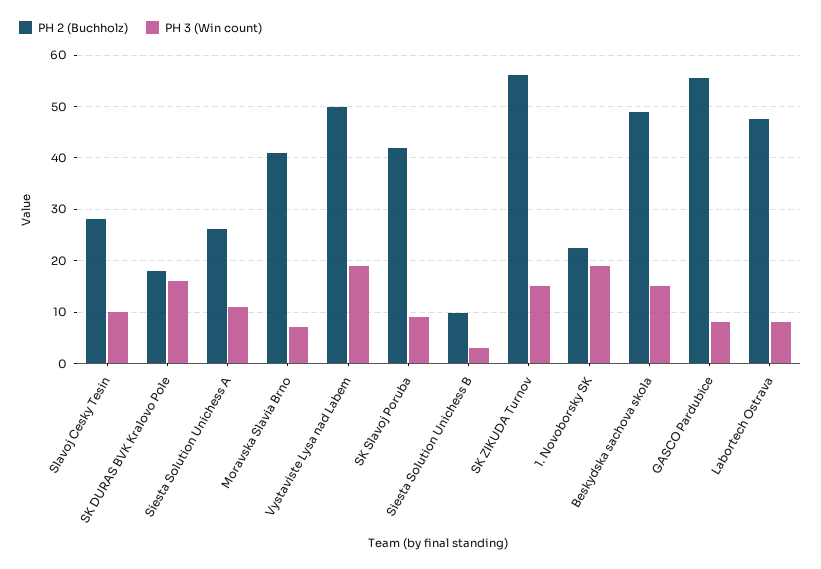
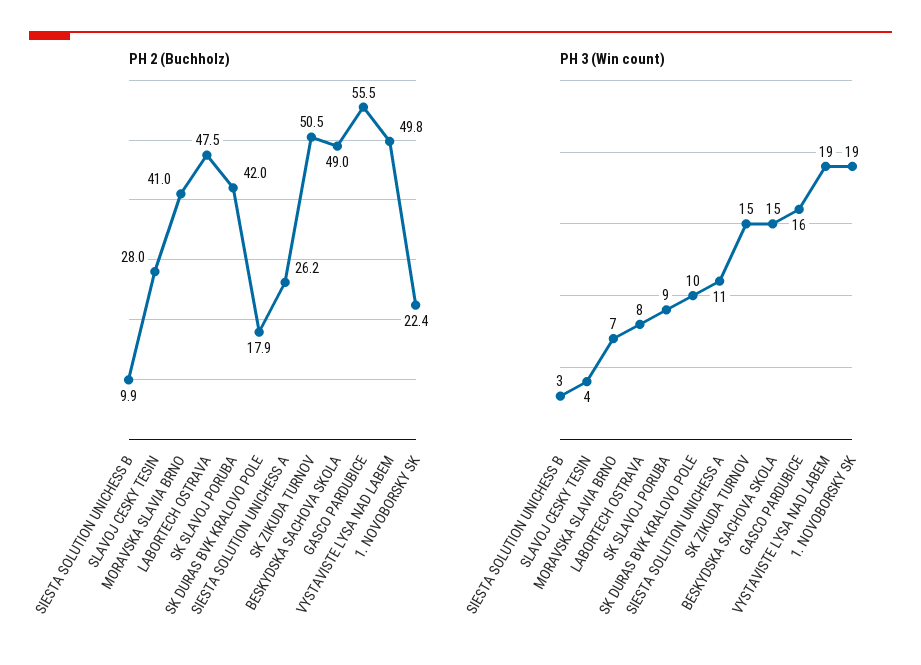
PH 3 (Win count), Slavoj Cesky Tesin: 10 -> 4
PH 3 (Win count), SK DURAS BVK Kralovo Pole: 16 -> 10
PH 2 (Buchholz), SK ZIKUDA Turnov: 56 -> 50.5
PH 3 (Win count), GASCO Pardubice: 8 -> 16

